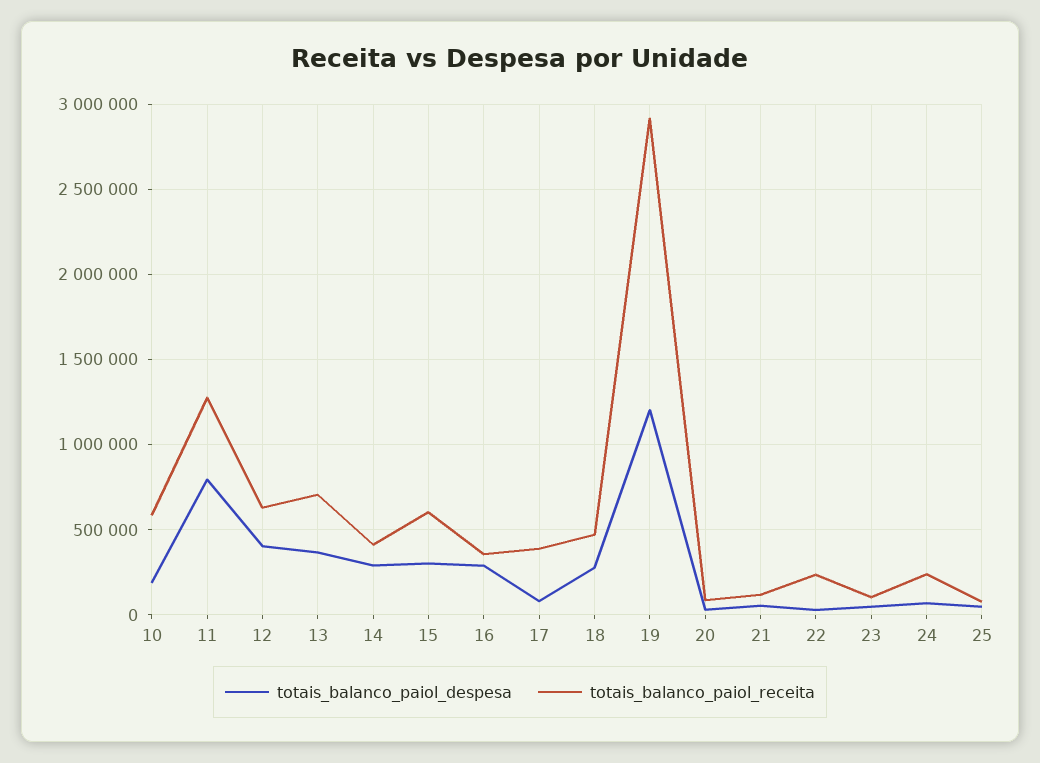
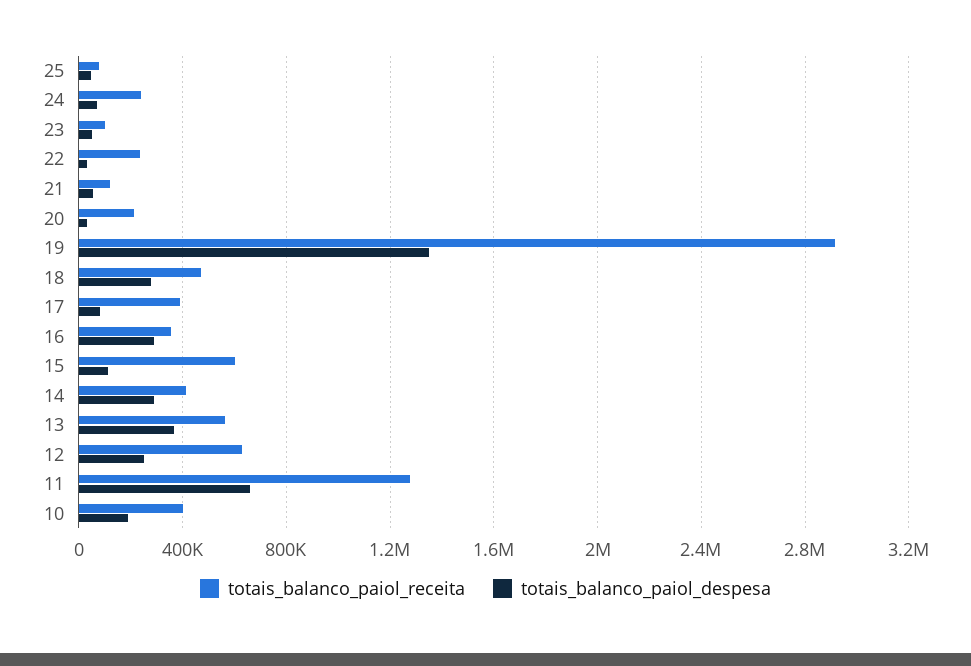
totais_balanco_paiol_receita, 10: 600000 -> 400000
totais_balanco_paiol_despesa, 11: 800000 -> 650000
totais_balanco_paiol_despesa, 12: 400000 -> 250000
totais_balanco_paiol_receita, 13: 700000 -> 550000
totais_balanco_paiol_despesa, 15: 300000 -> 100000
totais_balanco_paiol_despesa, 19: 1200000 -> 1350000
totais_balanco_paiol_receita, 20: 100000 -> 200000

